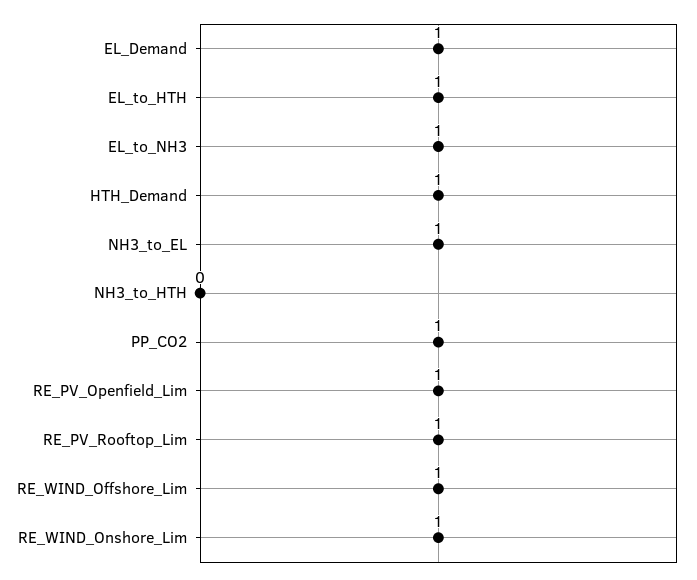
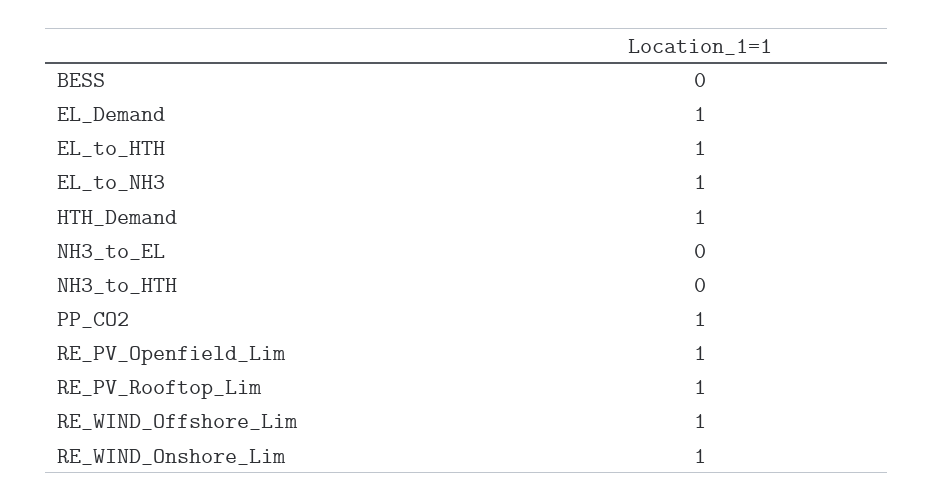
NH3_to_EL: 1 -> 0
BESS: none -> 0

